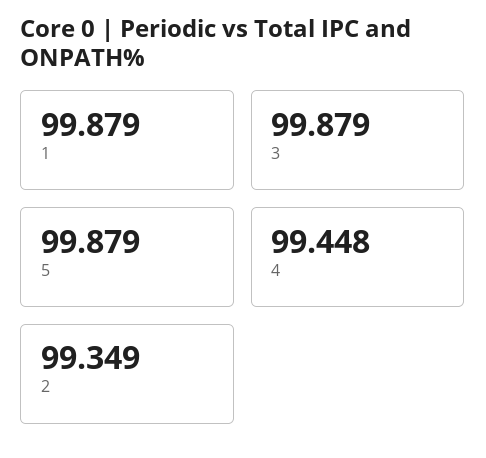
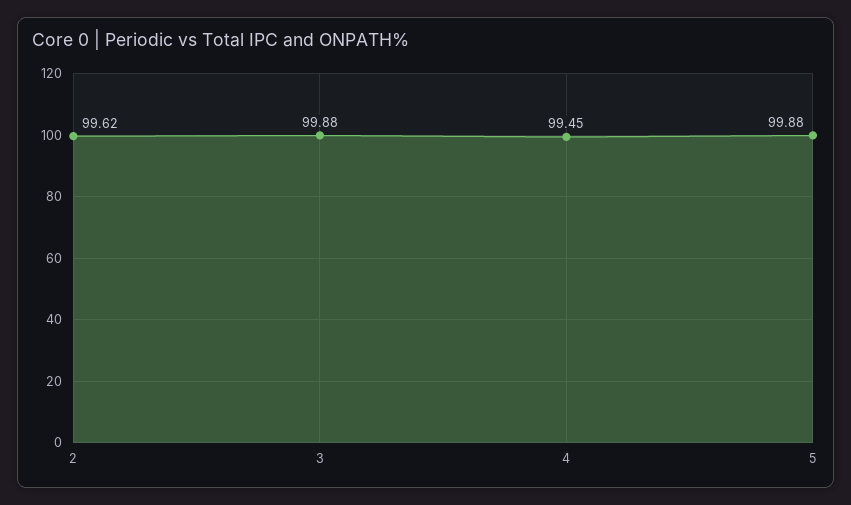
1: 99.879 -> none
2: 99.349 -> 99.62

